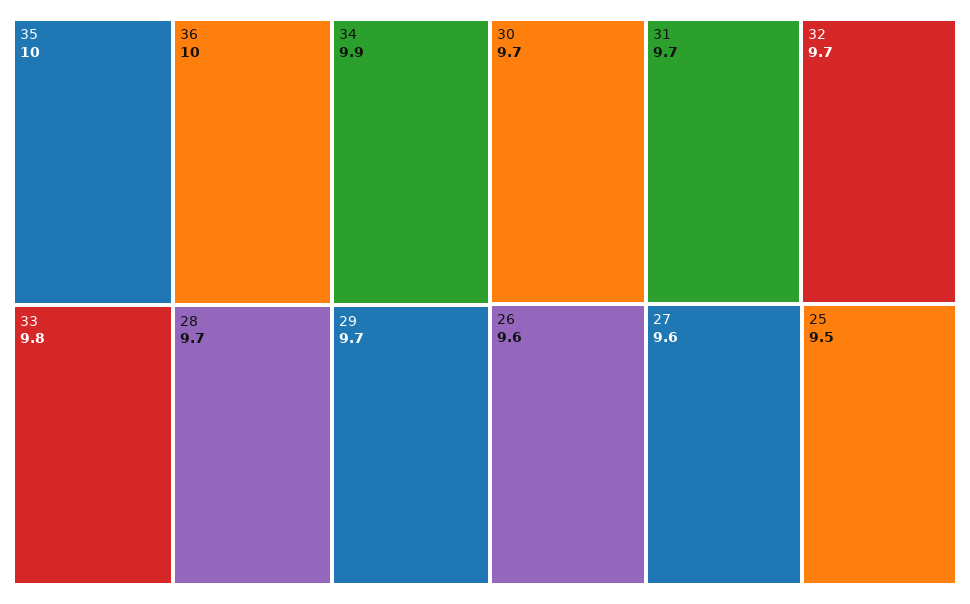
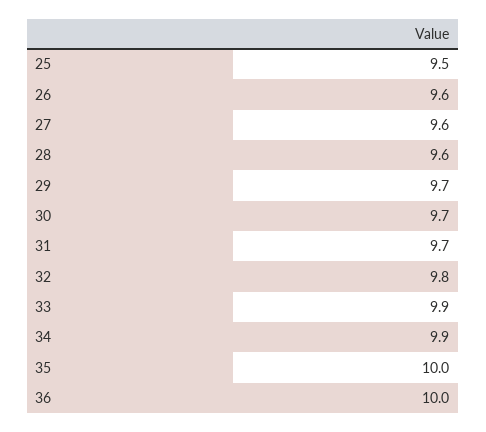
33: 9.8 -> 9.9
28: 9.7 -> 9.6
32: 9.7 -> 9.8

